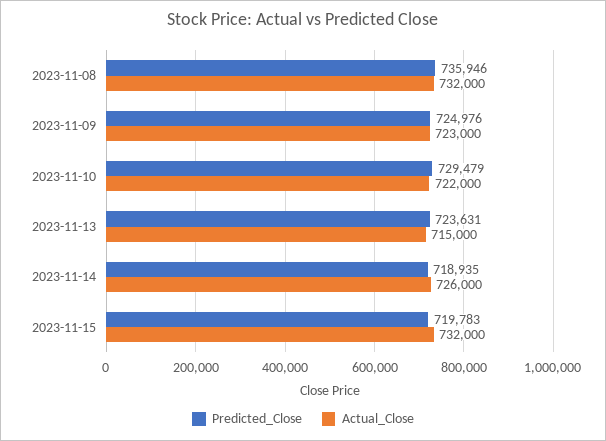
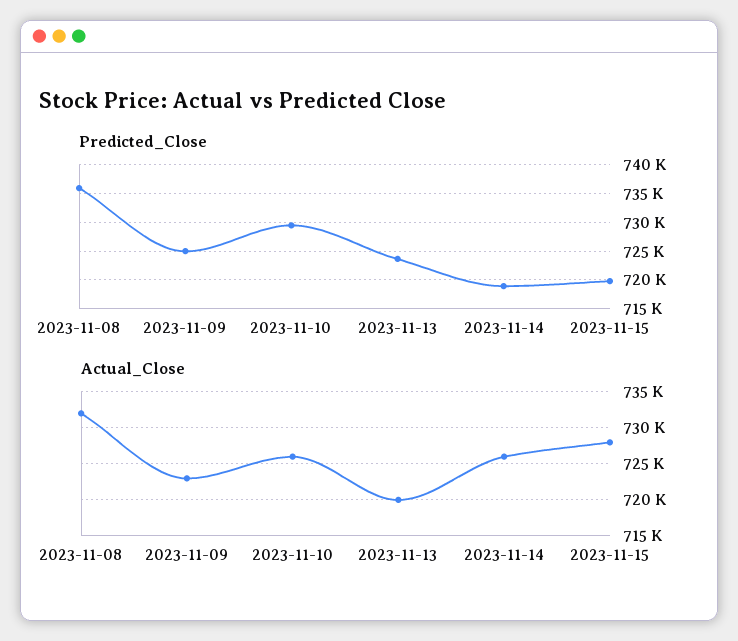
Actual_Close, 2023-11-10: 722000 -> 726000
Actual_Close, 2023-11-13: 715000 -> 720000
Actual_Close, 2023-11-15: 732000 -> 728000

